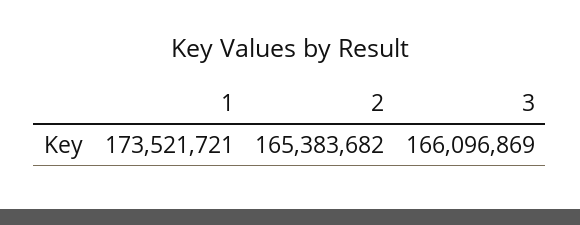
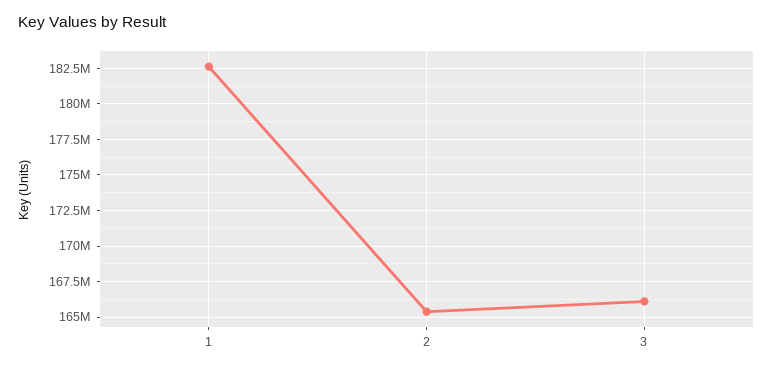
1: 173521721 -> 182500000

